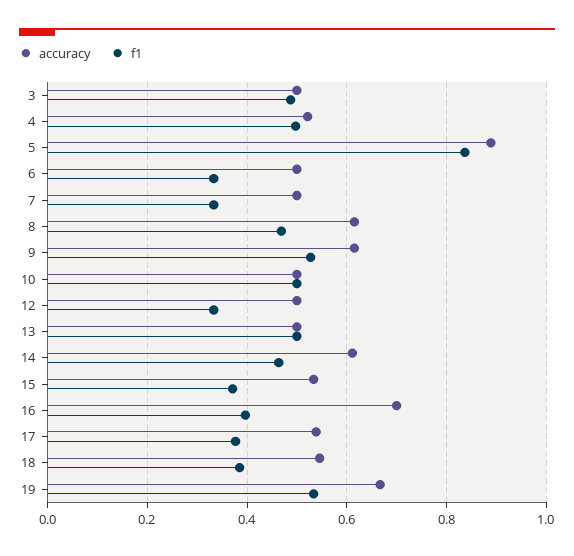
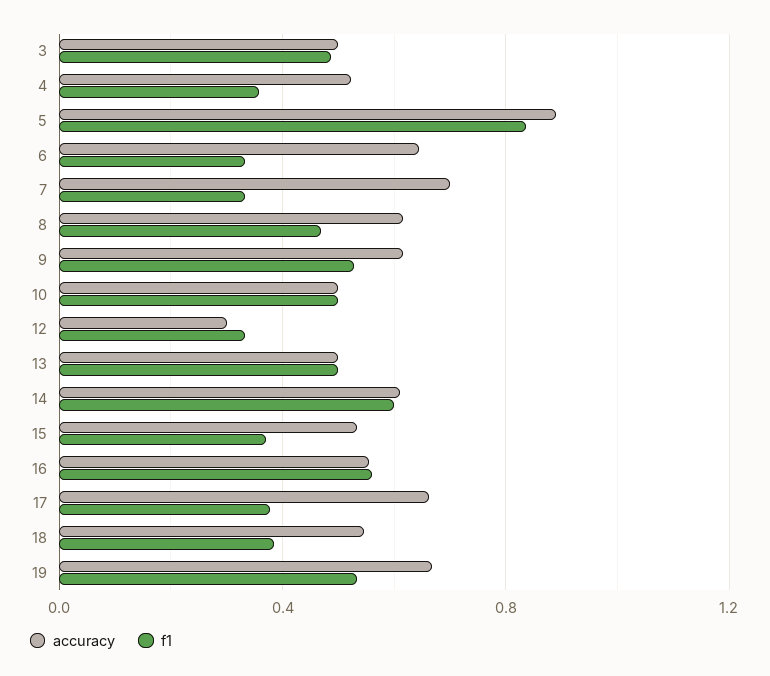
f1, 4: 0.5 -> 0.35
accuracy, 6: 0.5 -> 0.65
accuracy, 7: 0.5 -> 0.7
accuracy, 12: 0.5 -> 0.3
f1, 14: 0.46 -> 0.6
accuracy, 16: 0.7 -> 0.55
f1, 16: 0.4 -> 0.55
accuracy, 17: 0.54 -> 0.65

